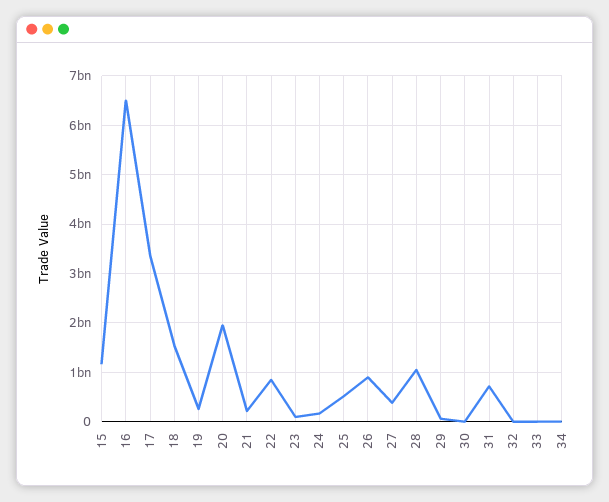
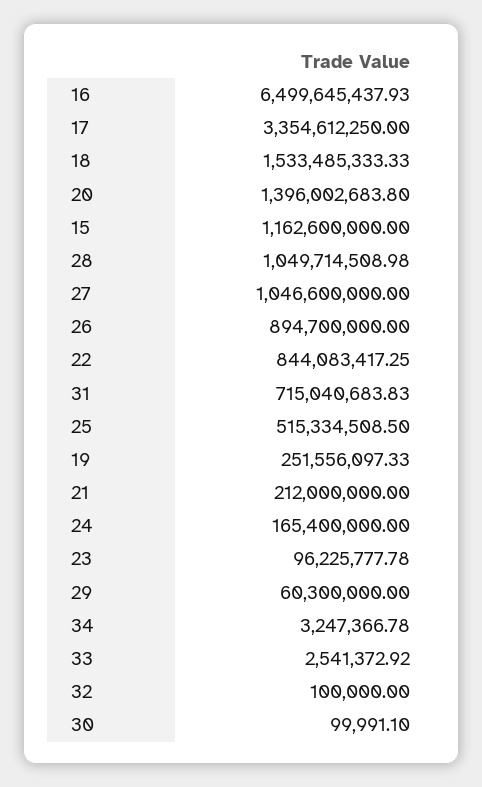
20: 2000000000 -> 1396002683.8
27: 400000000 -> 1046600000

